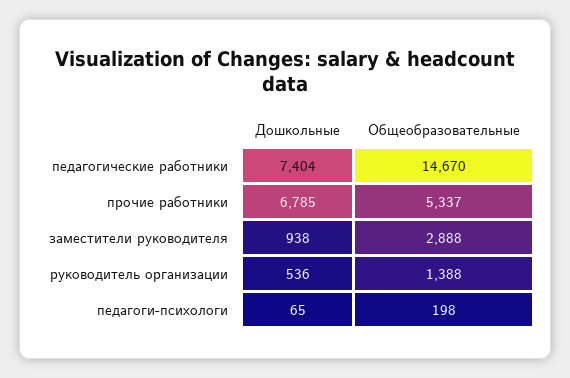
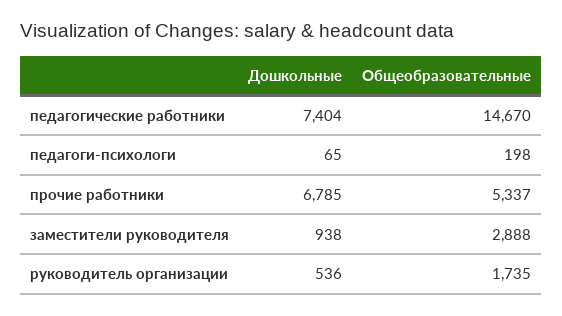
Общеобразовательные, руководитель организации: 1388 -> 1735

